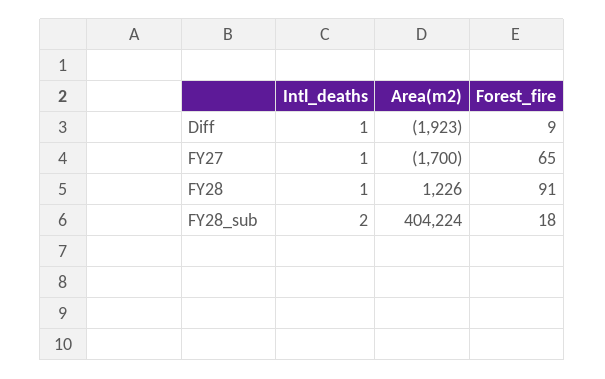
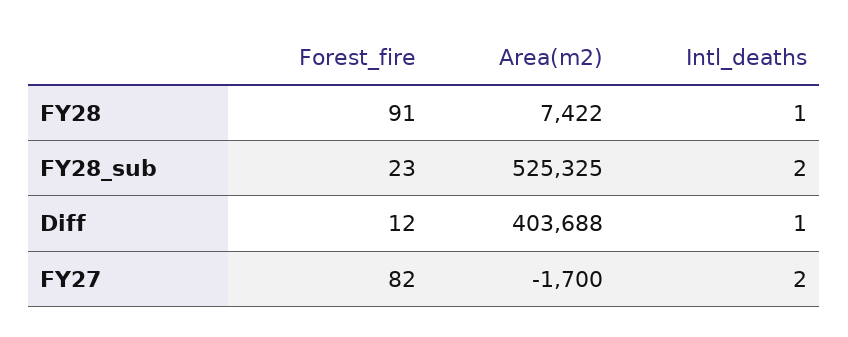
Area(m2), Diff: -1923 -> 403688
Forest_fire, Diff: 9 -> 12
Intl_deaths, FY27: 1 -> 2
Forest_fire, FY27: 65 -> 82
Area(m2), FY28: 1226 -> 7422
Area(m2), FY28_sub: 404224 -> 525325
Forest_fire, FY28_sub: 18 -> 23

